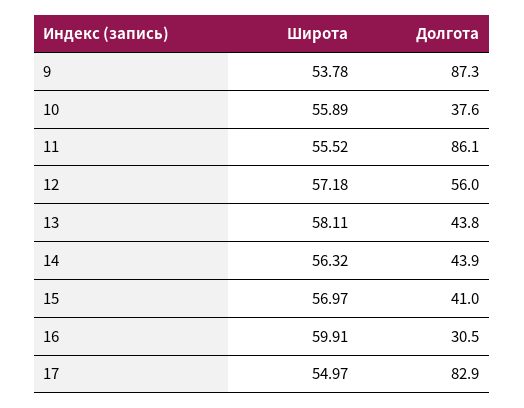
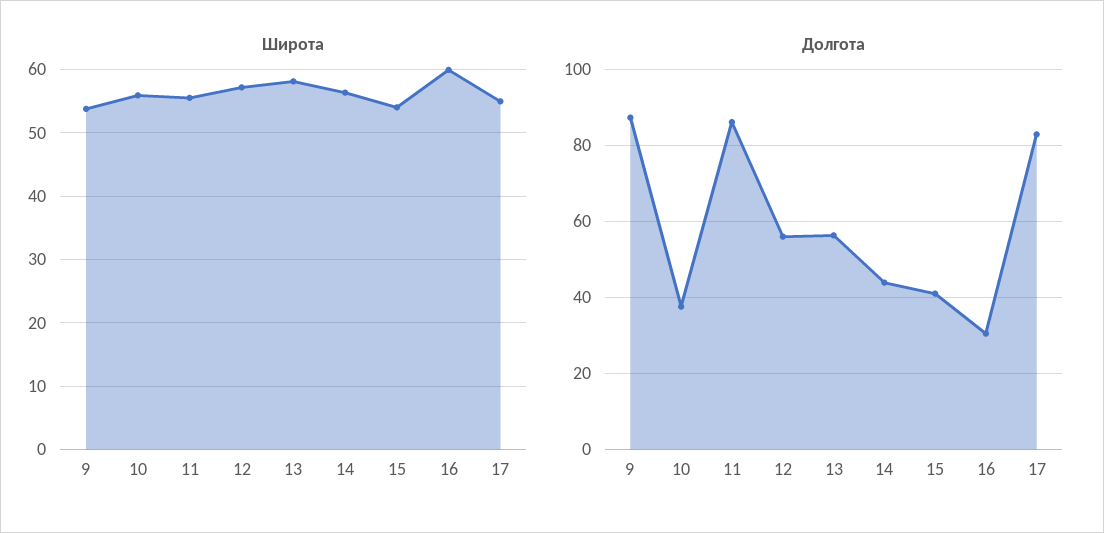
Долгота, 13: 43.8 -> 56
Широта, 15: 56.97 -> 54

